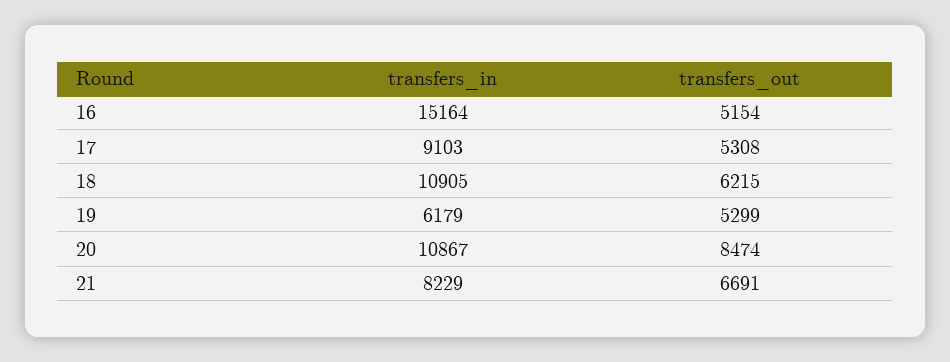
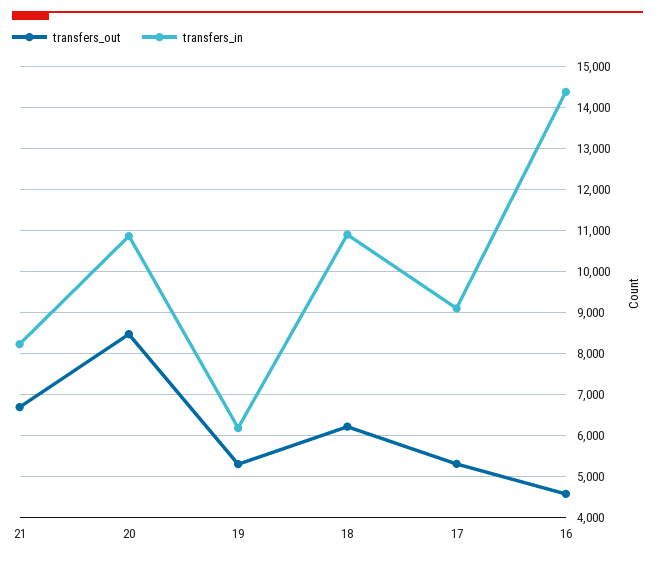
transfers_in, 16: 15164 -> 14400
transfers_out, 16: 5154 -> 4600

